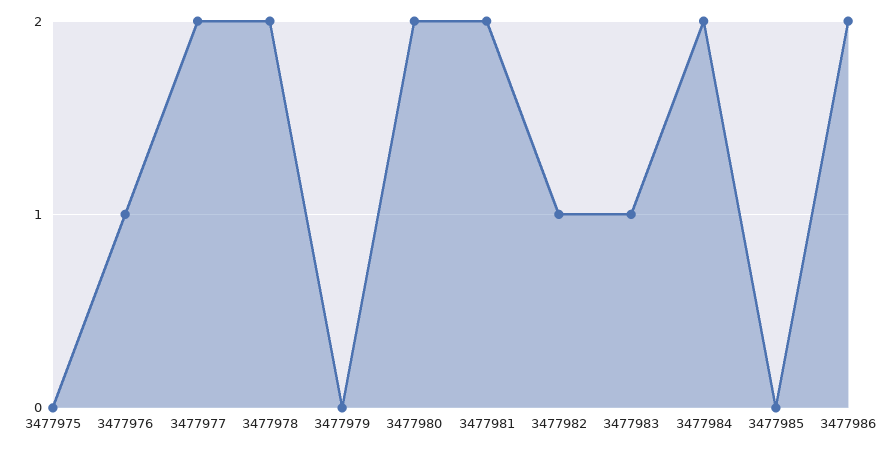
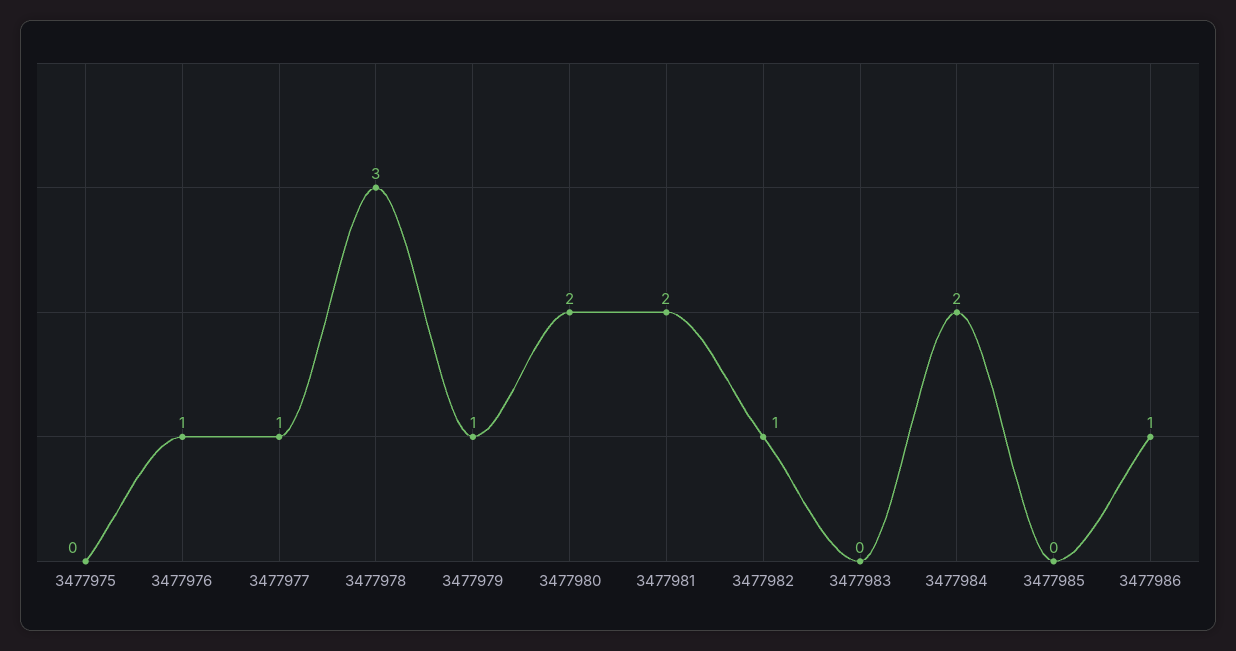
3477977: 2 -> 1
3477978: 2 -> 3
3477979: 0 -> 1
3477983: 1 -> 0
3477986: 2 -> 1

